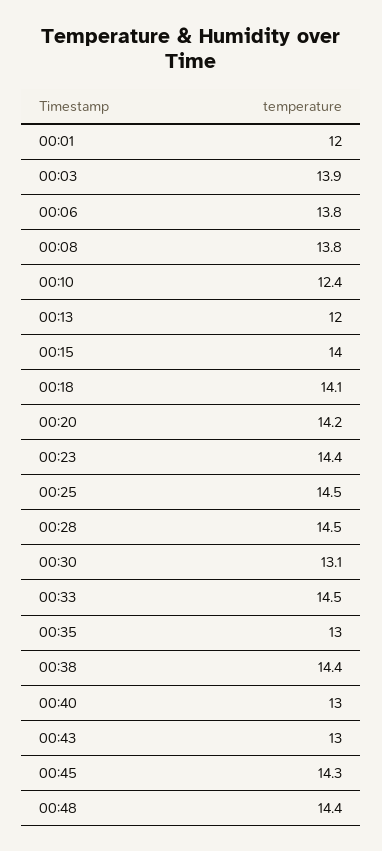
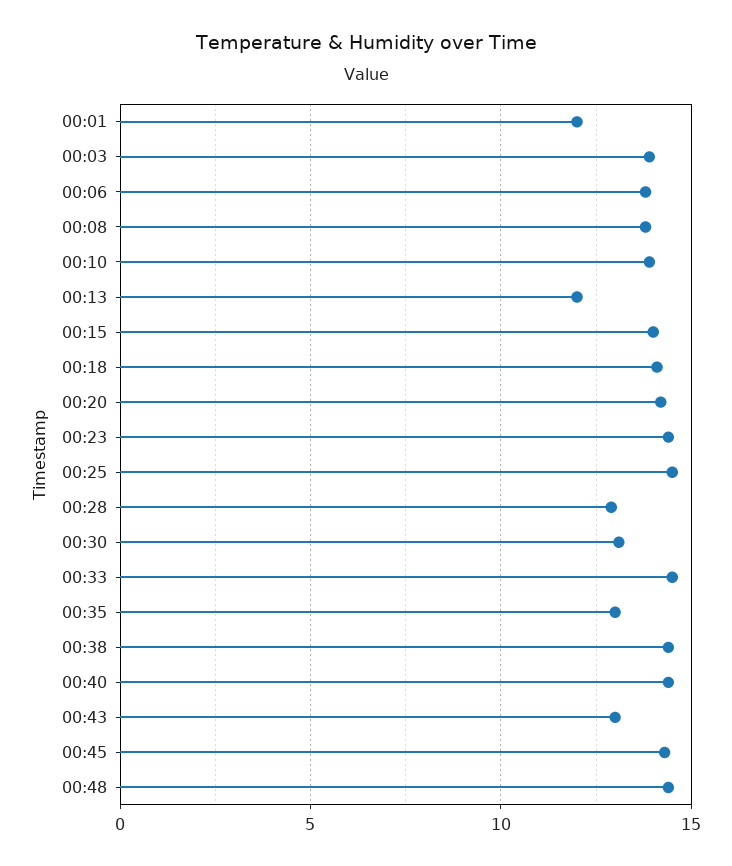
00:10: 12.4 -> 14
00:28: 14.5 -> 13
00:40: 13 -> 14.5

